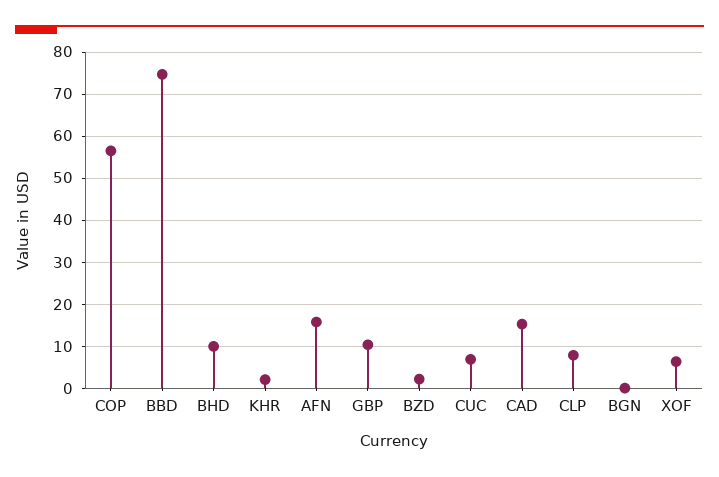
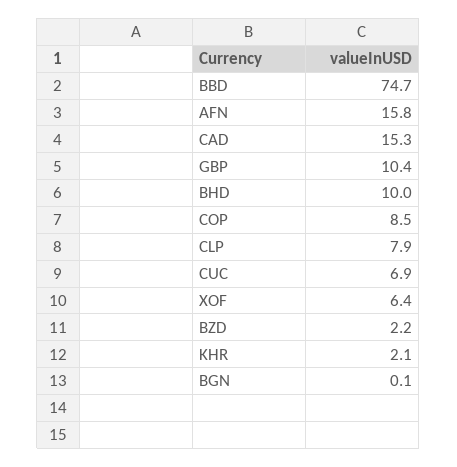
COP: 56 -> 8.5

